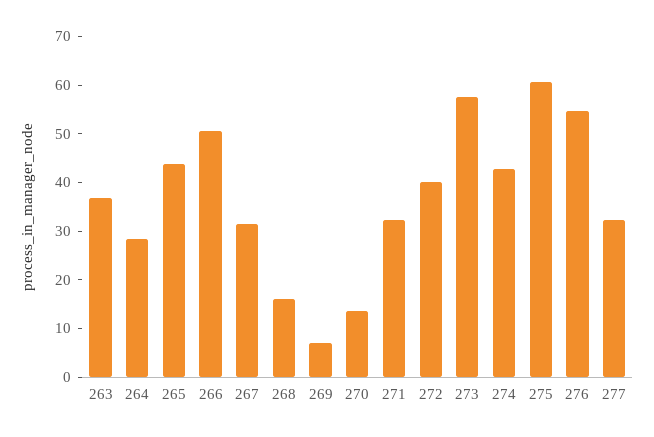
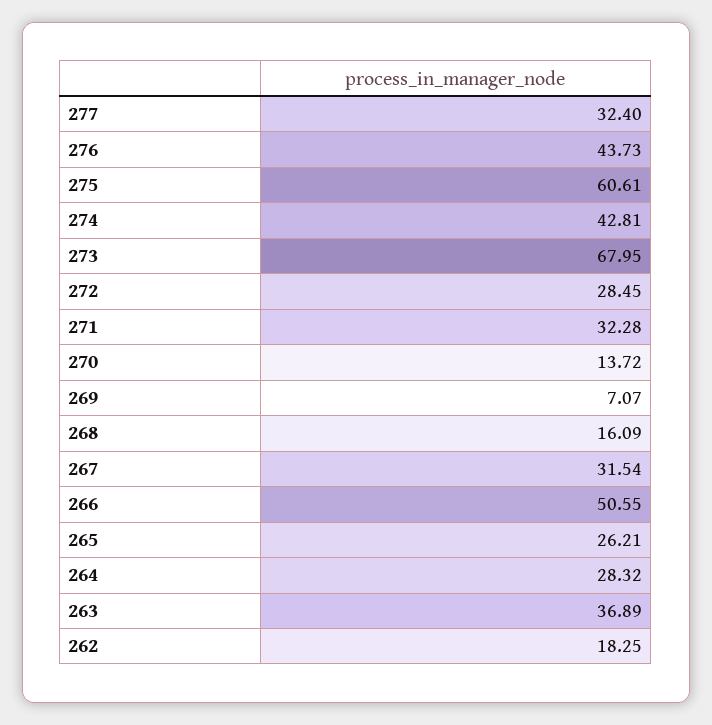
265: 44 -> 26.21
272: 40 -> 28.45
273: 58 -> 67.95
276: 54 -> 43.73
262: none -> 18.25

